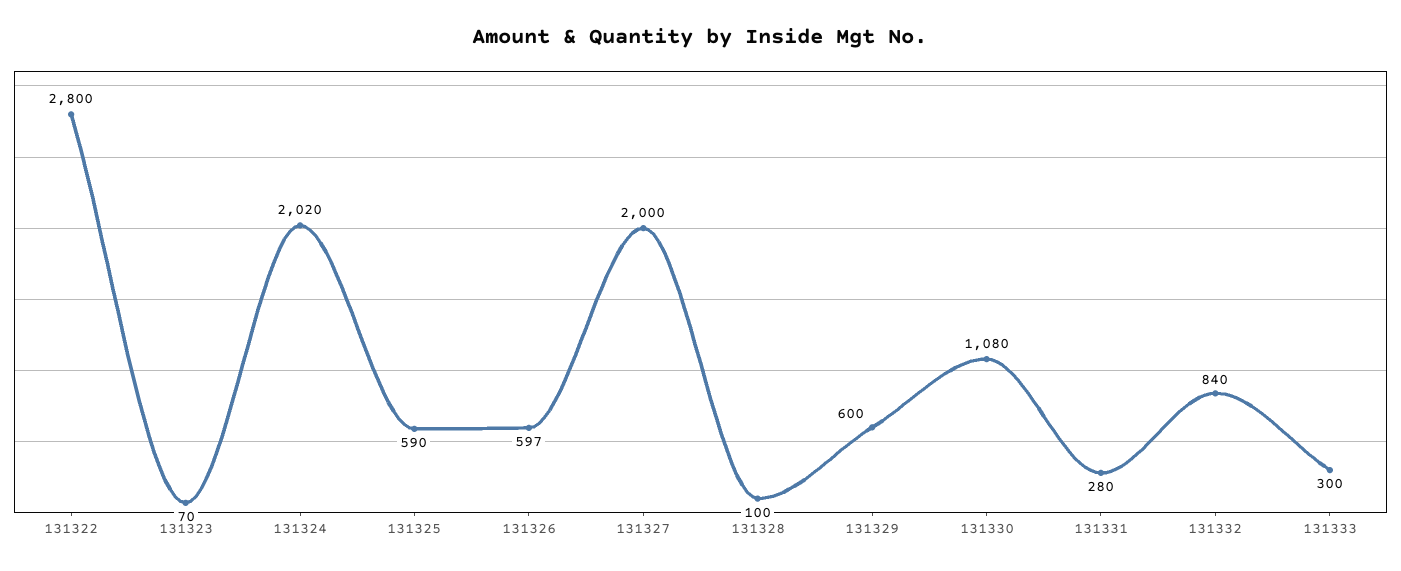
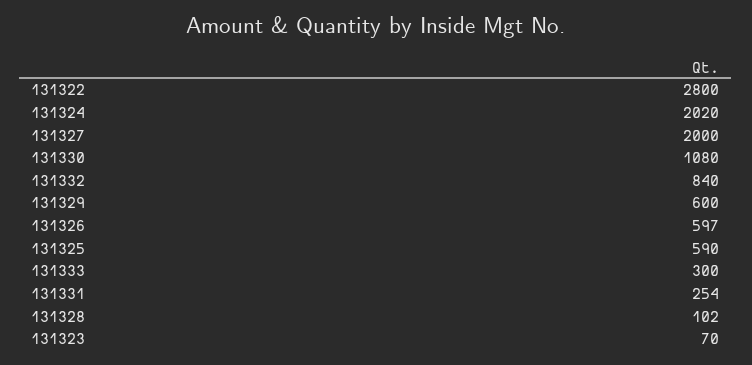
131328: 100 -> 102
131331: 280 -> 254

